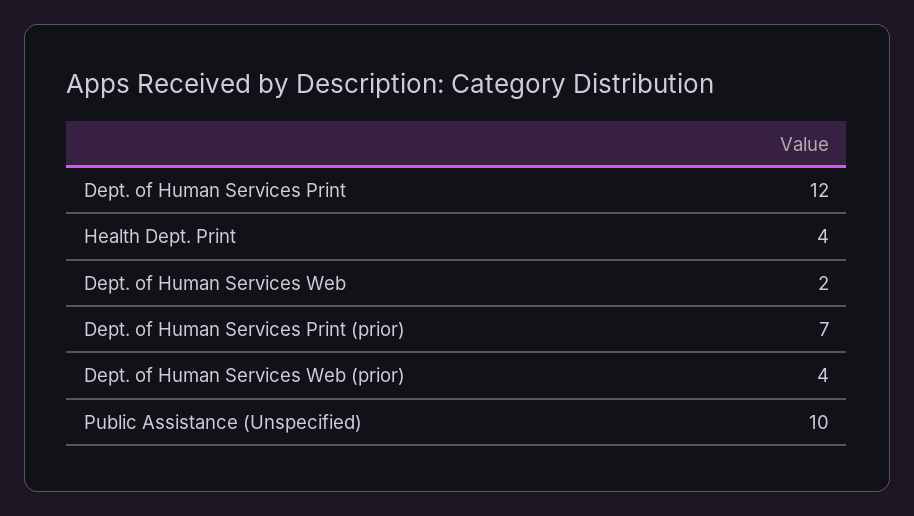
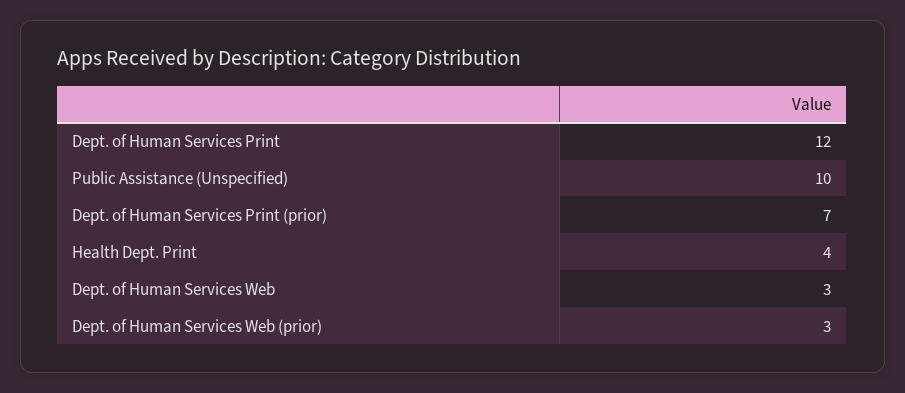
Dept. of Human Services Web: 2 -> 3
Dept. of Human Services Web (prior): 4 -> 3

